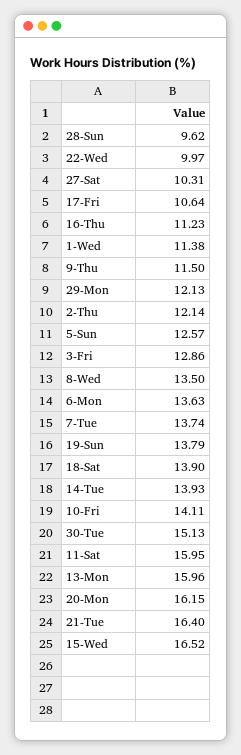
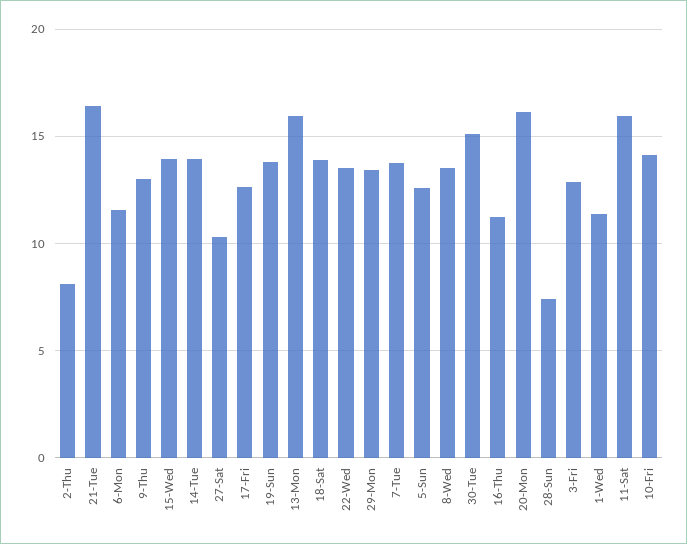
28-Sun: 9.62 -> 7.5
22-Wed: 9.97 -> 13.5
17-Fri: 10.64 -> 12.5
9-Thu: 11.5 -> 13
29-Mon: 12.13 -> 13.5
2-Thu: 12.14 -> 8
6-Mon: 13.63 -> 11.5
15-Wed: 16.52 -> 14

